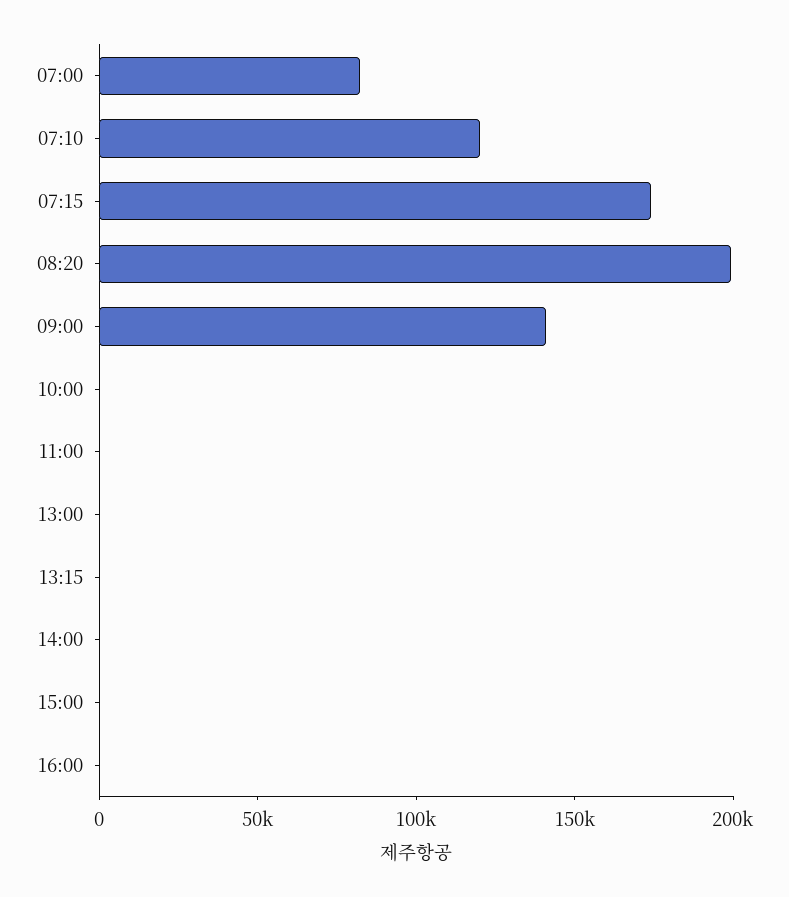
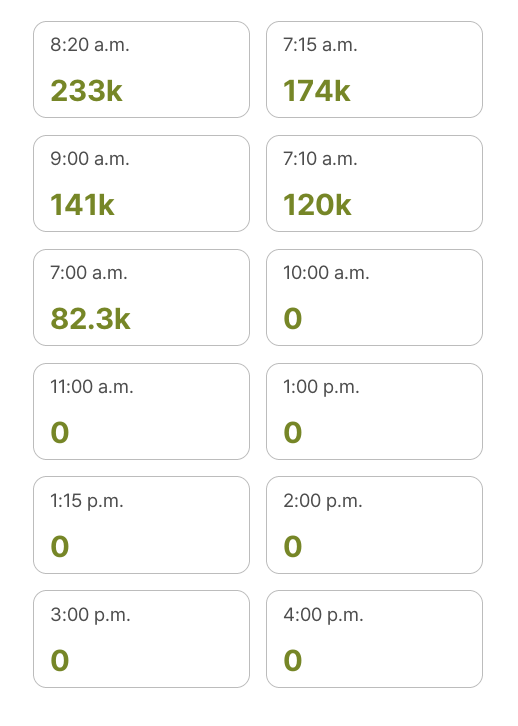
08:20: 200000 -> 233000

